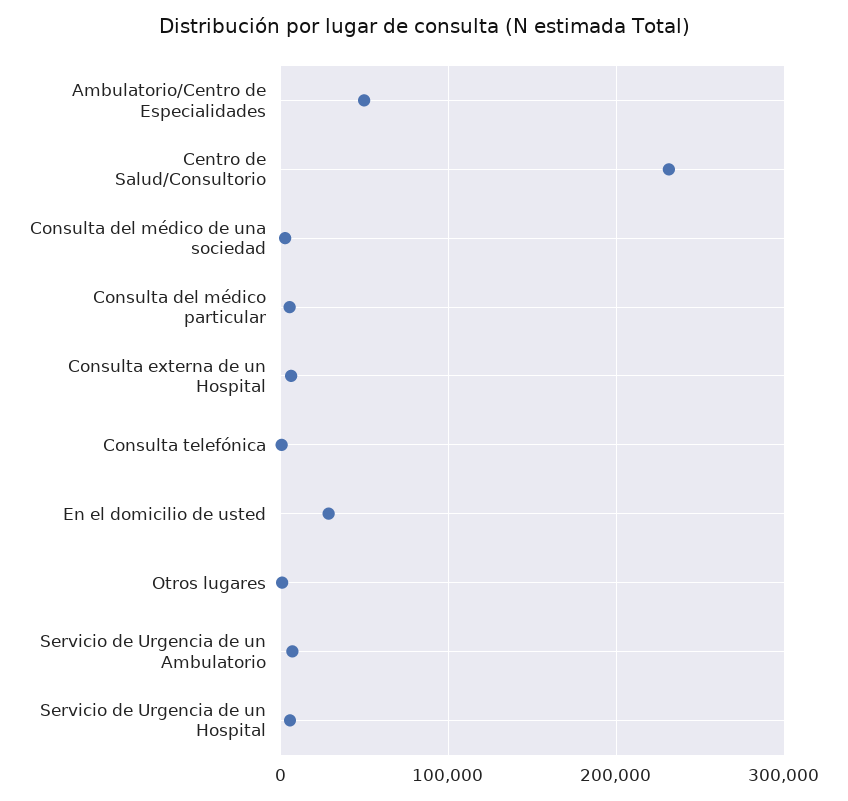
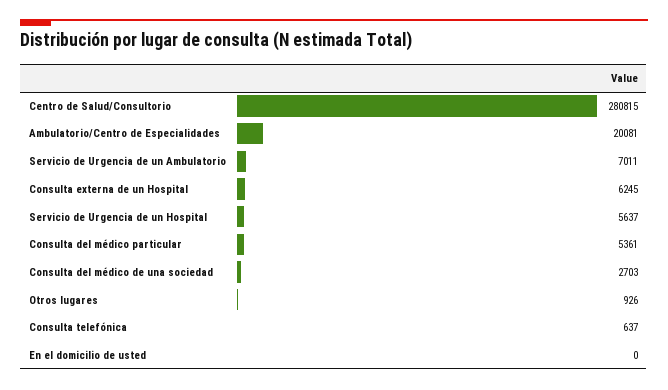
Ambulatorio/Centro de Especialidades: 50000 -> 20081
Centro de Salud/Consultorio: 230000 -> 280815
En el domicilio de usted: 30000 -> 0

